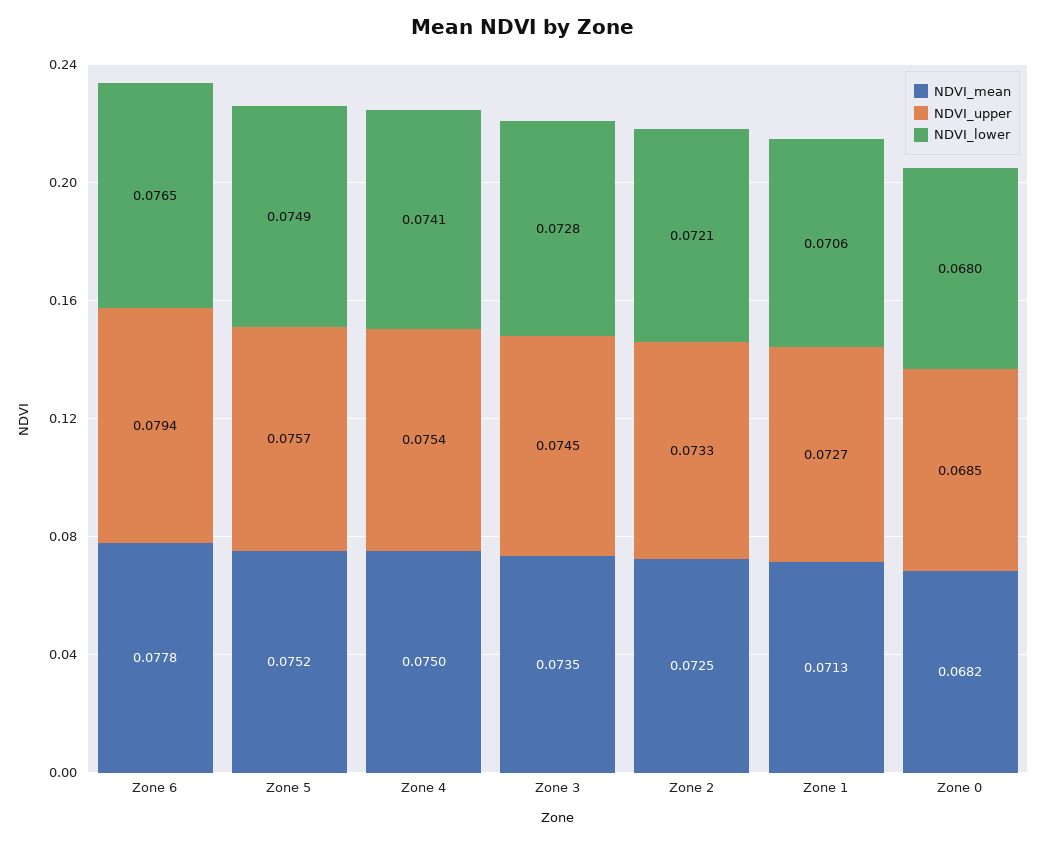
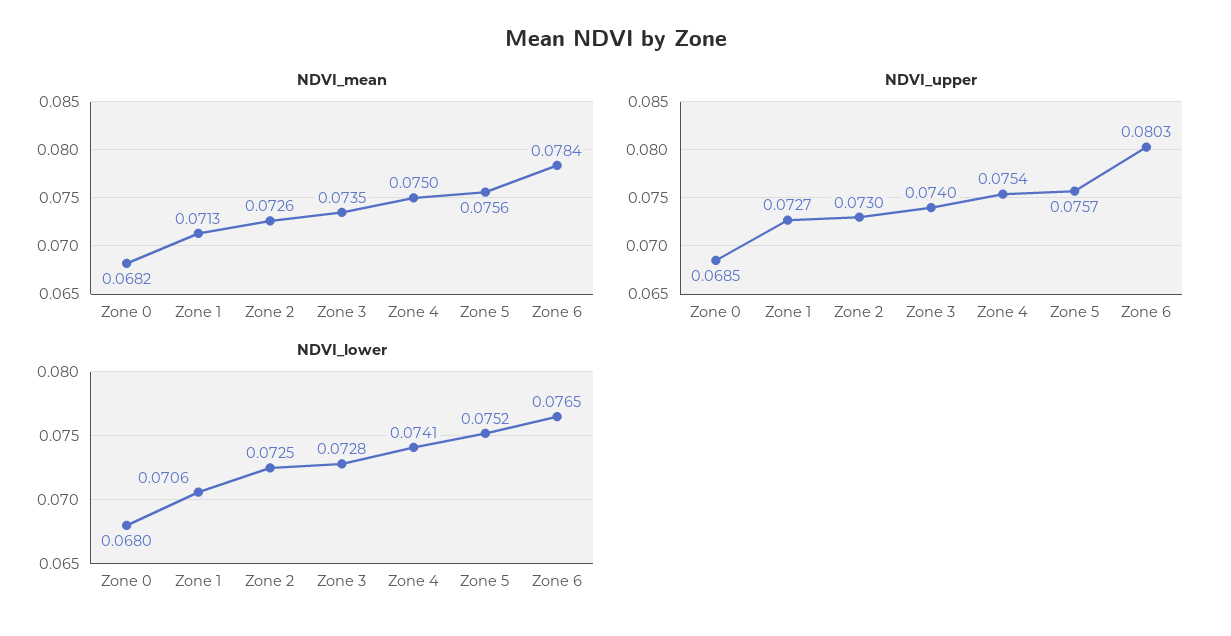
NDVI_mean, Zone 6: 0.0778 -> 0.0784
NDVI_upper, Zone 6: 0.0794 -> 0.0803
NDVI_mean, Zone 5: 0.0752 -> 0.0756
NDVI_lower, Zone 5: 0.0749 -> 0.0752
NDVI_upper, Zone 3: 0.0745 -> 0.074
NDVI_mean, Zone 2: 0.0725 -> 0.0726
NDVI_upper, Zone 2: 0.0733 -> 0.073
NDVI_lower, Zone 2: 0.0721 -> 0.0725

